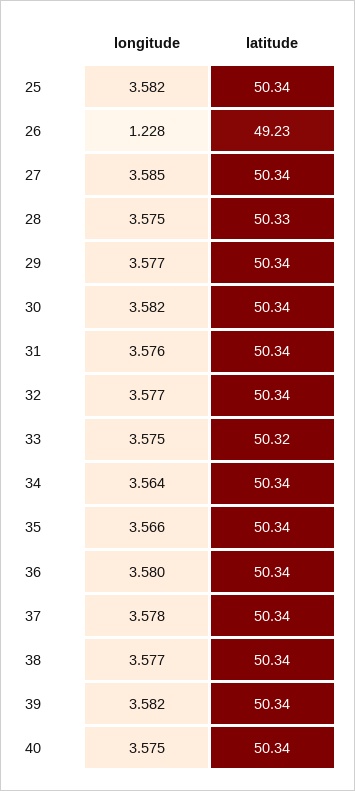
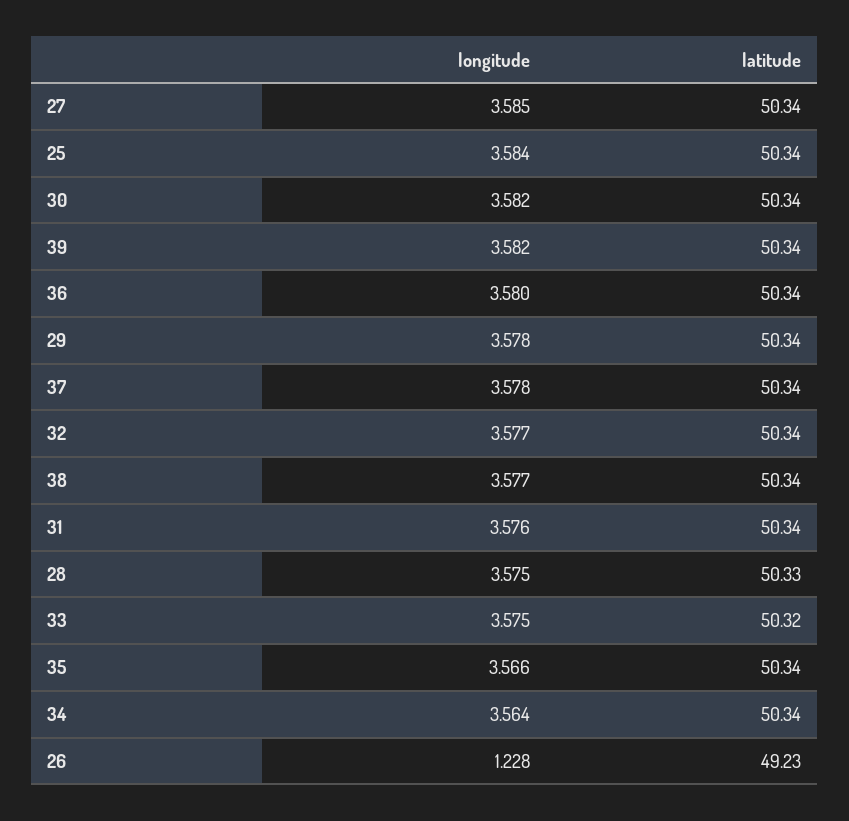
longitude, 25: 3.582 -> 3.584
longitude, 29: 3.577 -> 3.578
longitude, 40: 3.575 -> none
latitude, 40: 50.34 -> none

